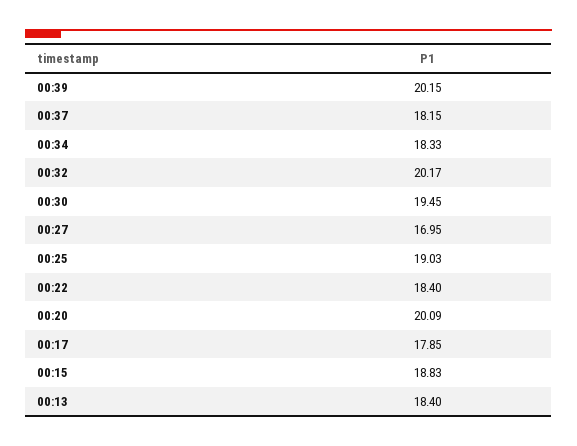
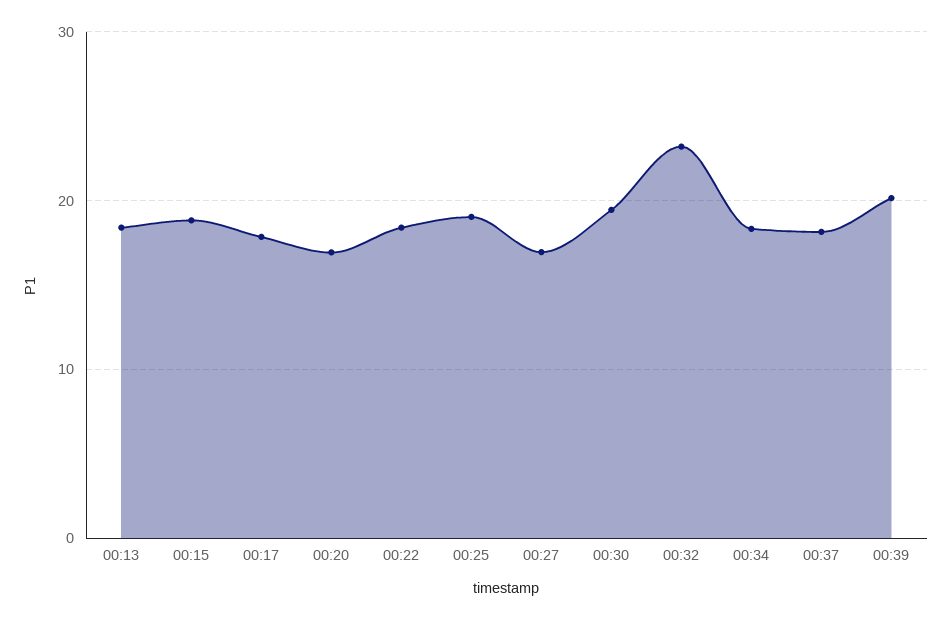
00:32: 20.17 -> 23
00:20: 20.09 -> 17

